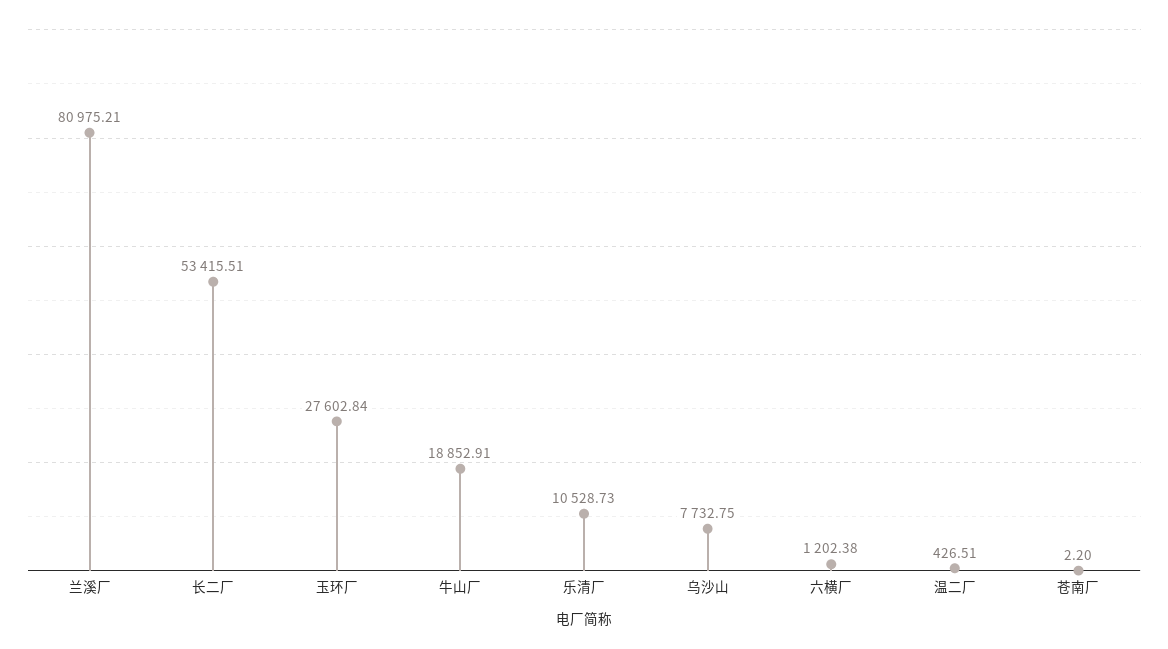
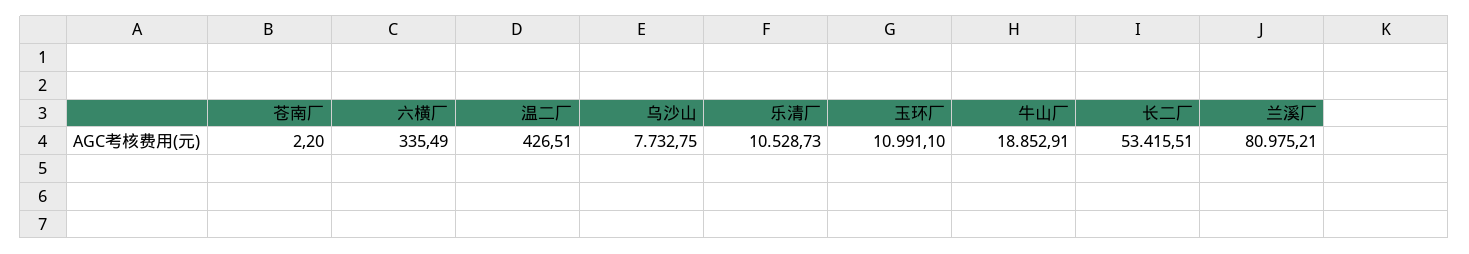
玉环厂: 27602.84 -> 10991.1
六横厂: 1202.38 -> 335.49

